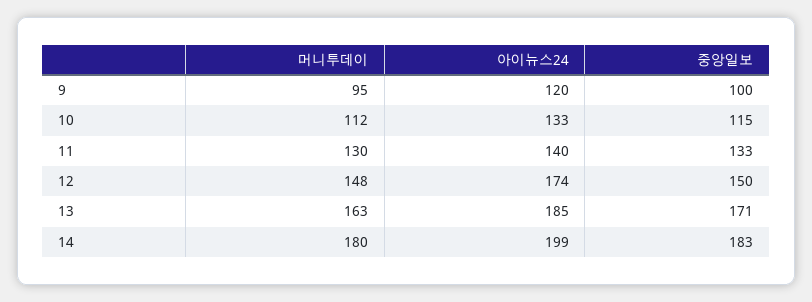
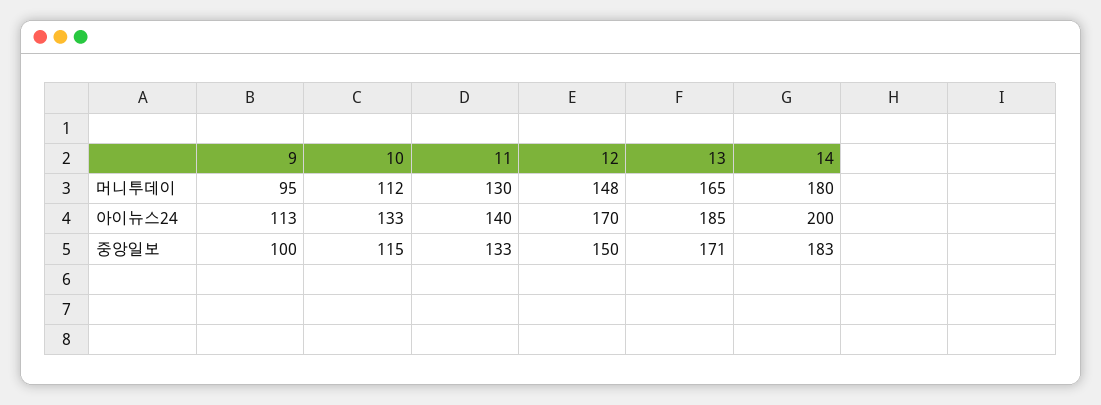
아이뉴스24, 9: 120 -> 113
아이뉴스24, 12: 174 -> 170
머니투데이, 13: 163 -> 165
아이뉴스24, 14: 199 -> 200

